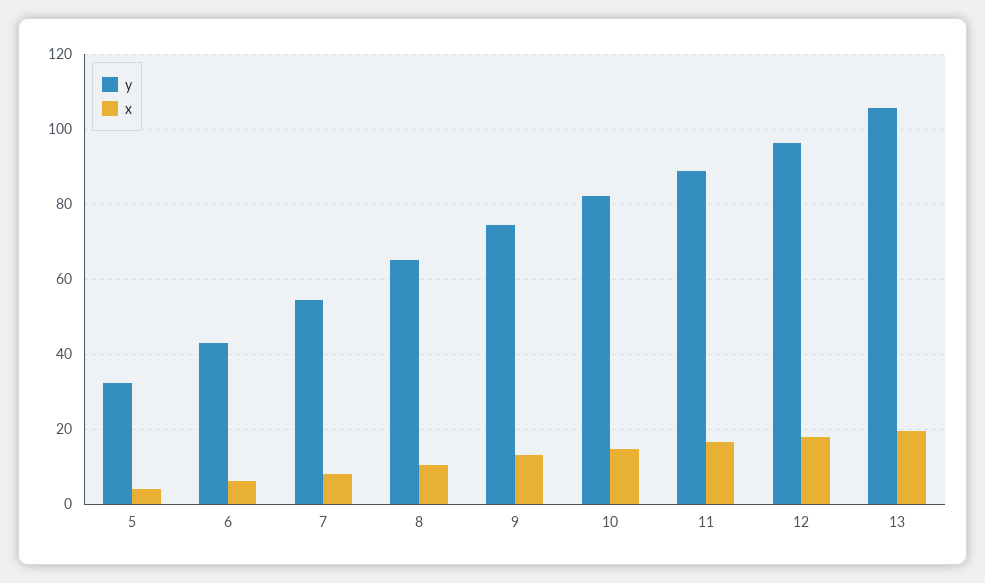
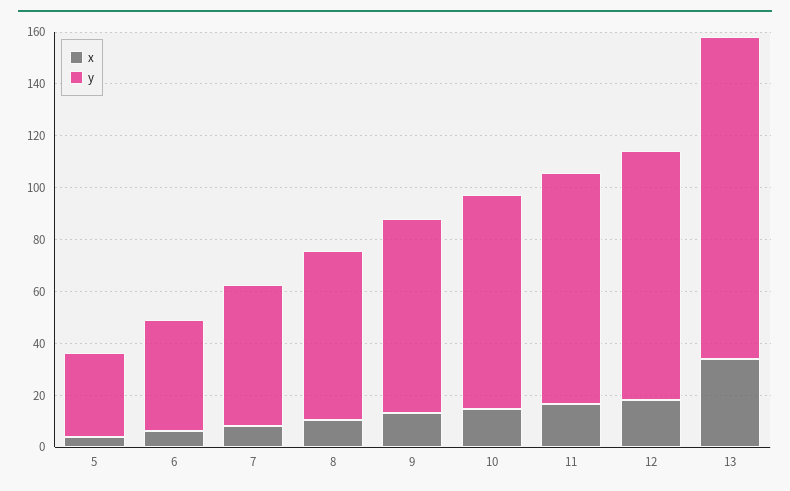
y, 13: 106 -> 125
x, 13: 20 -> 35

